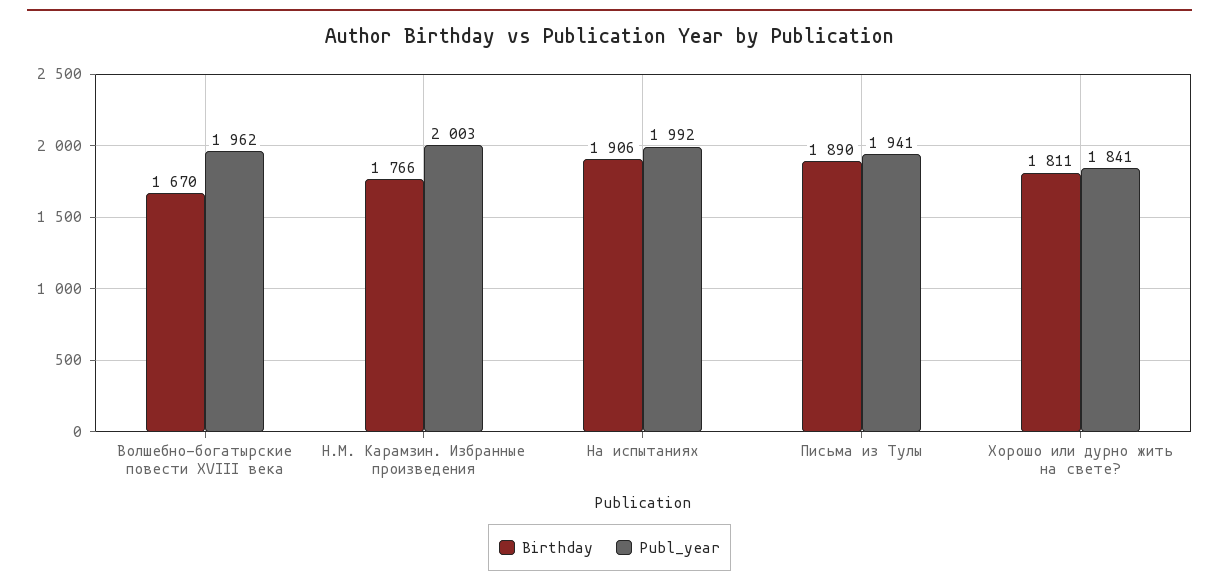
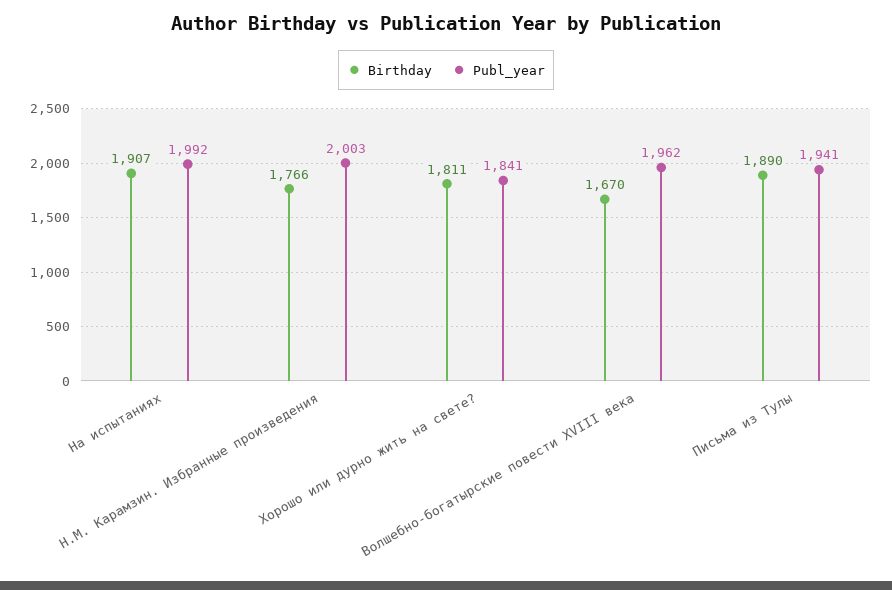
Birthday, На испытаниях: 1906 -> 1907

